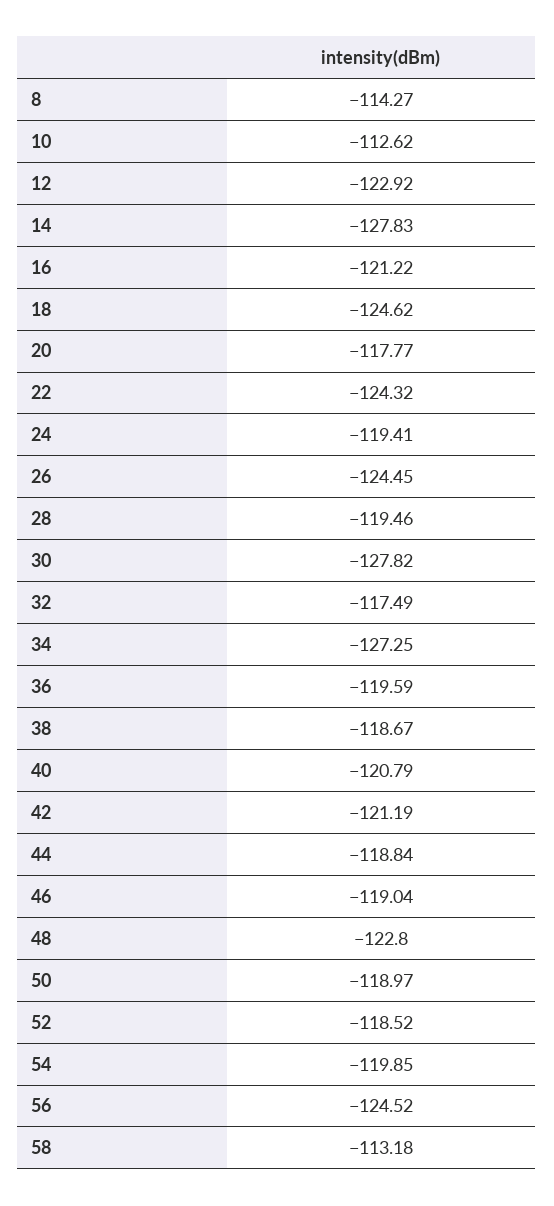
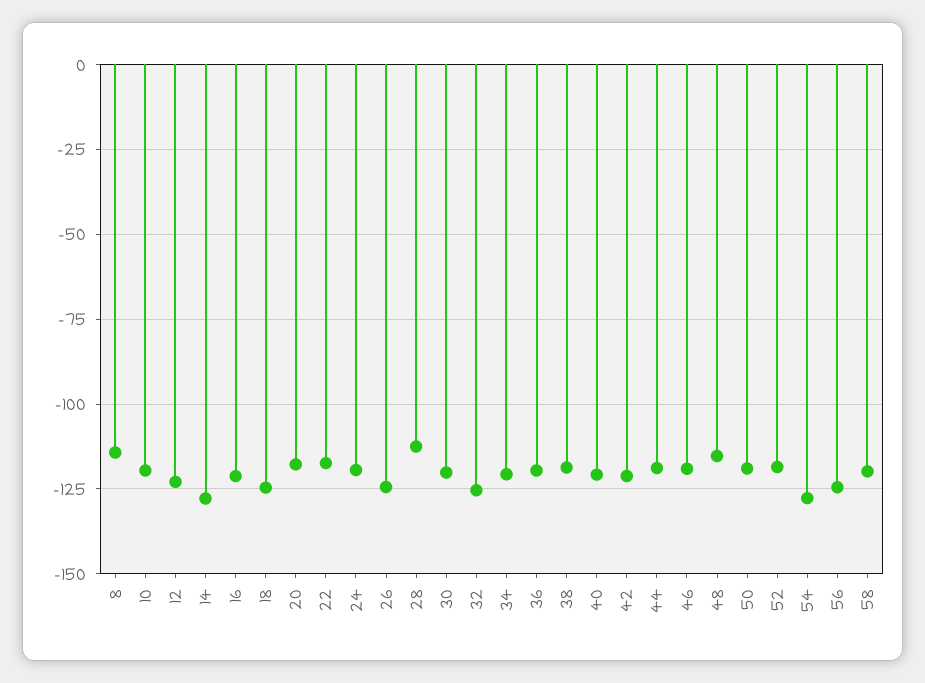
10: -112.62 -> -120
22: -124.32 -> -117.5
28: -119.46 -> -112.5
30: -127.82 -> -120
32: -117.49 -> -125
34: -127.25 -> -120
48: -122.8 -> -115
54: -119.85 -> -127.5
58: -113.18 -> -120

